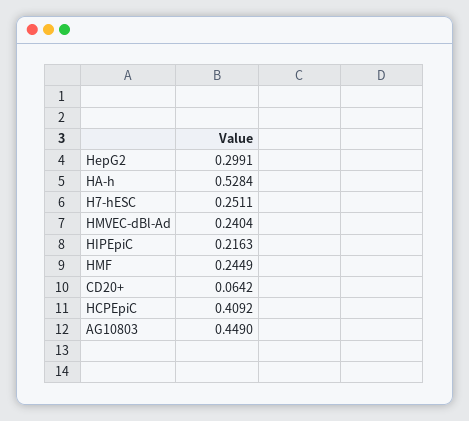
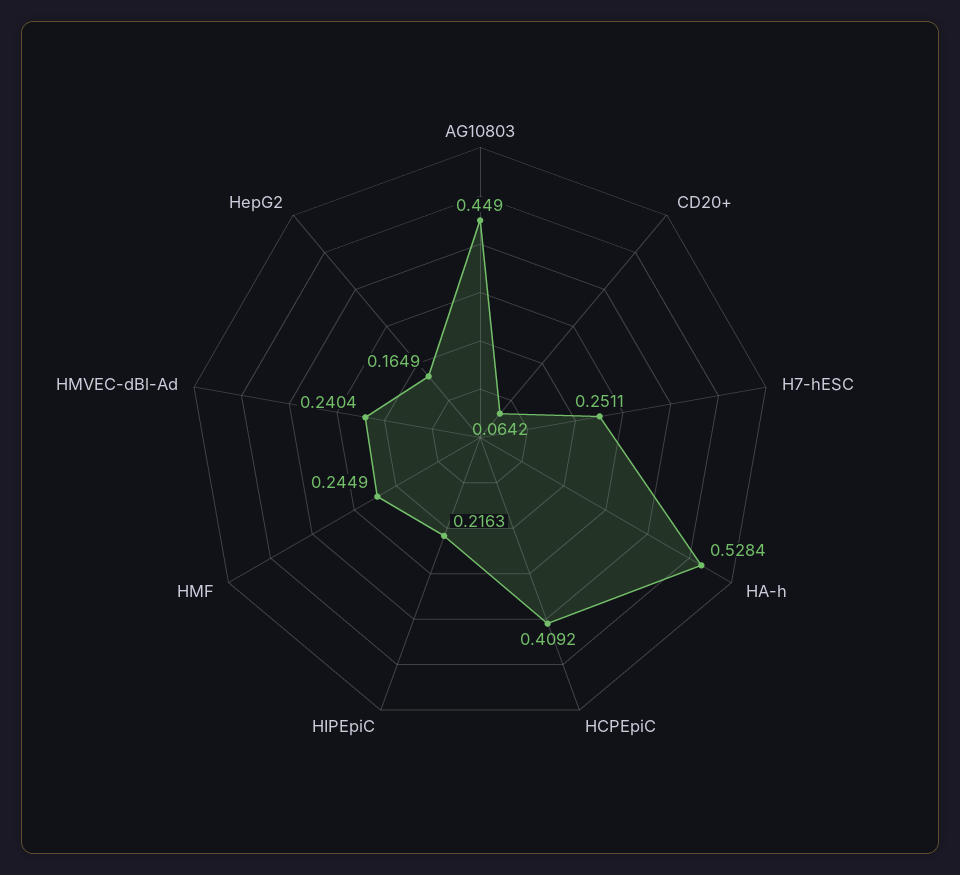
HepG2: 0.2991 -> 0.1649

